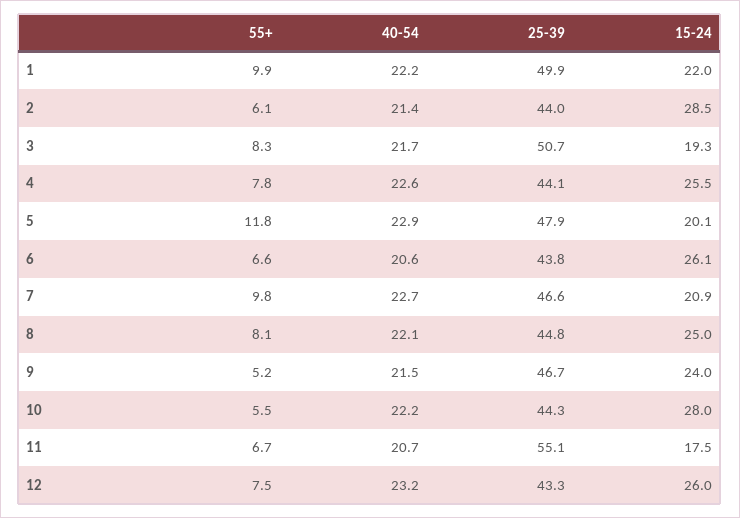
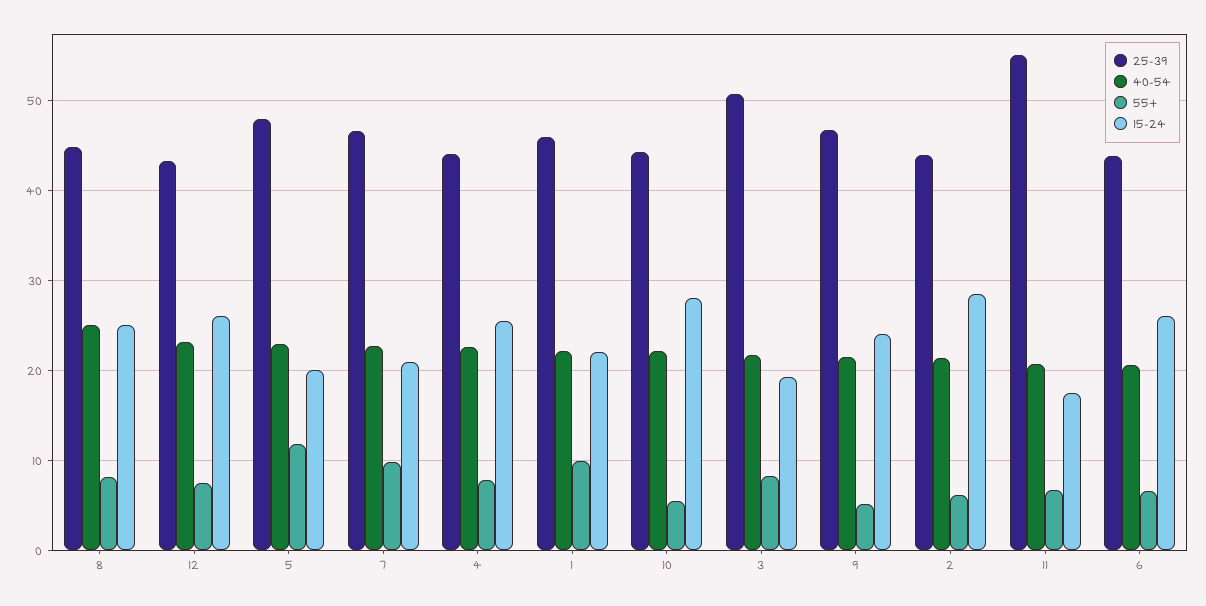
25-39, 1: 49.9 -> 46
40-54, 8: 22.1 -> 25

